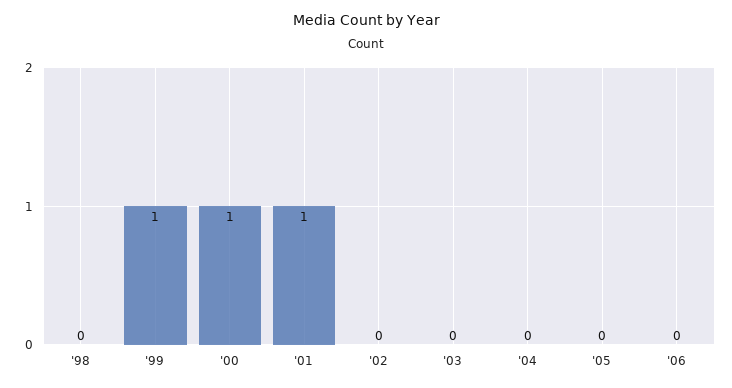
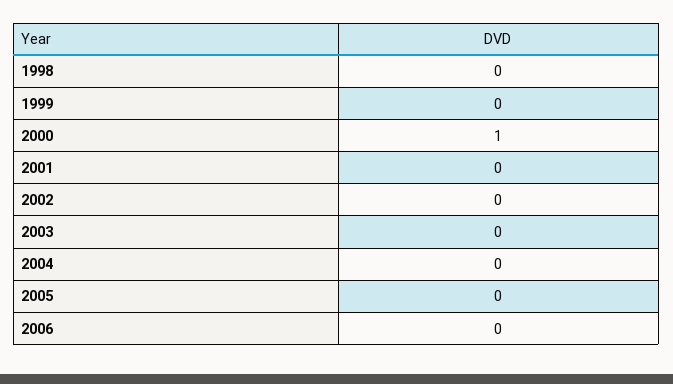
'99: 1 -> 0
'01: 1 -> 0

